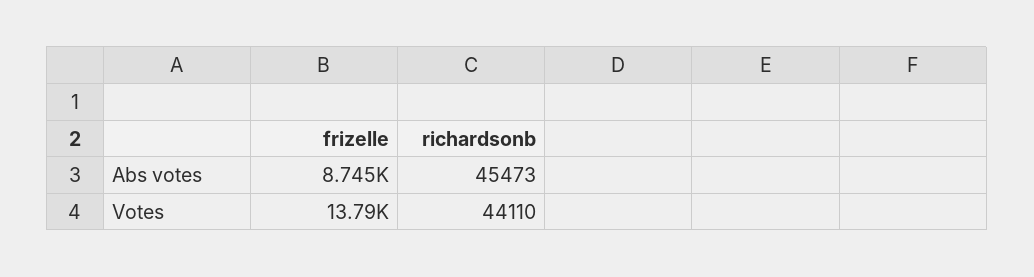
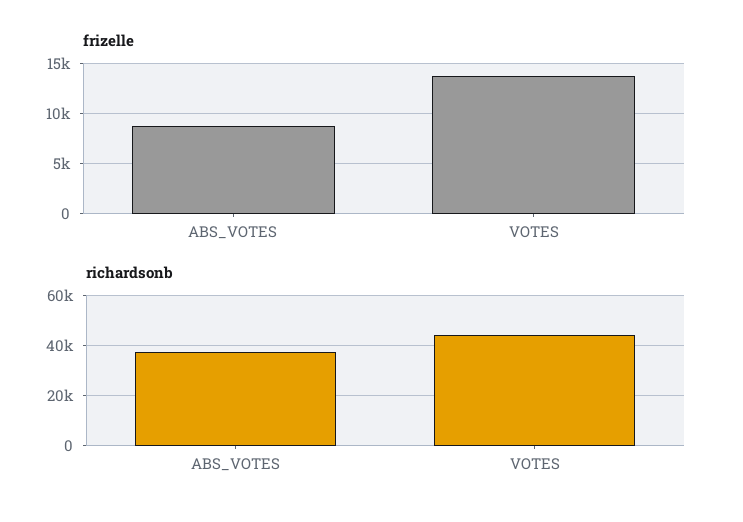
richardsonb, Abs votes: 45473 -> 37500

